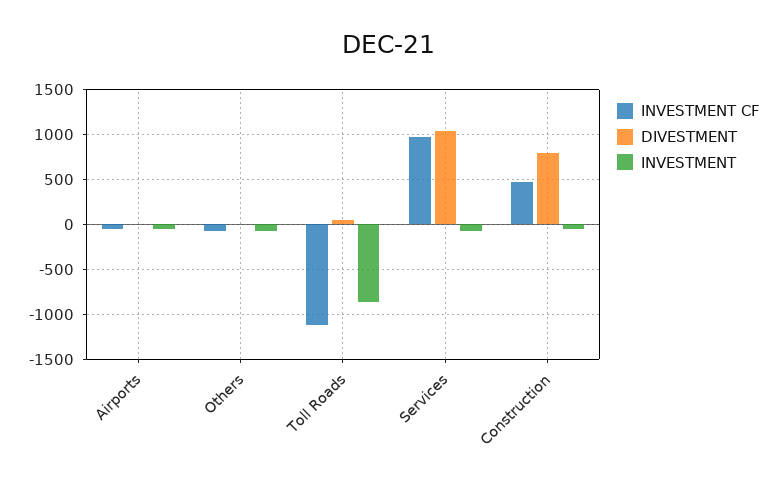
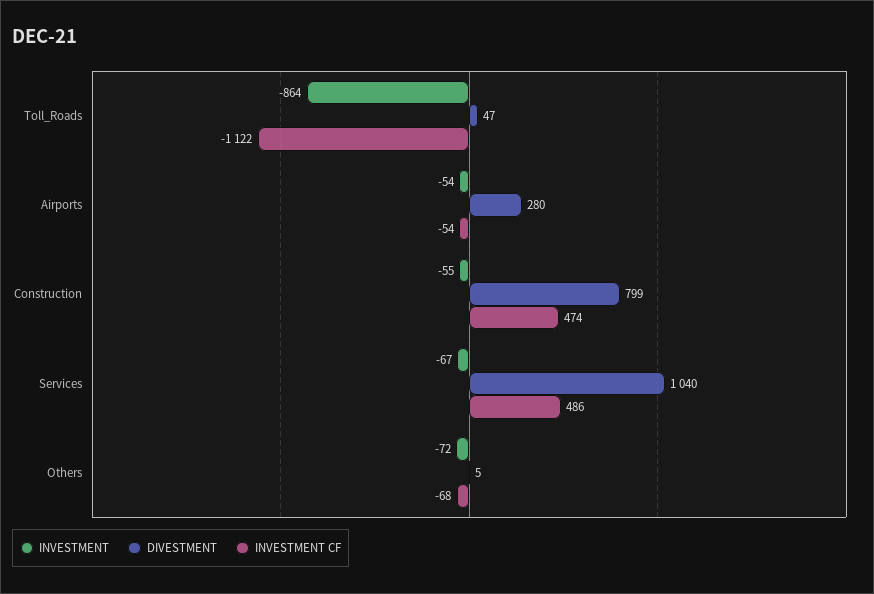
DIVESTMENT, Airports: 0 -> 280
INVESTMENT CF, Services: 1000 -> 486

